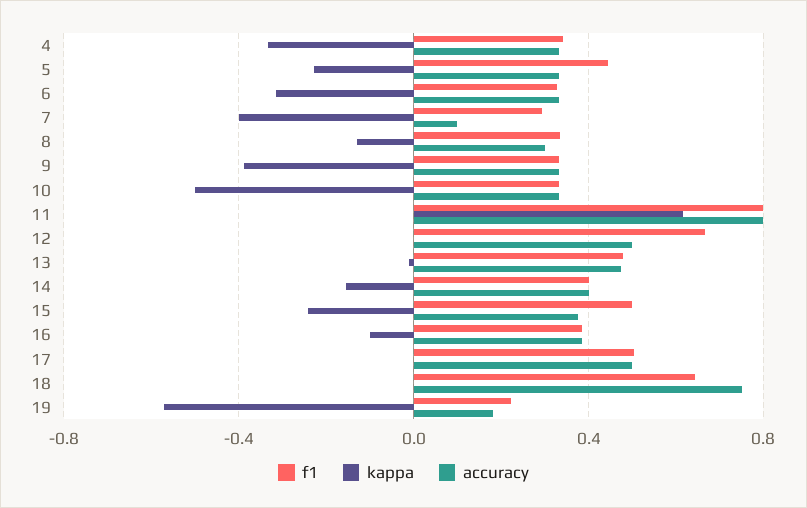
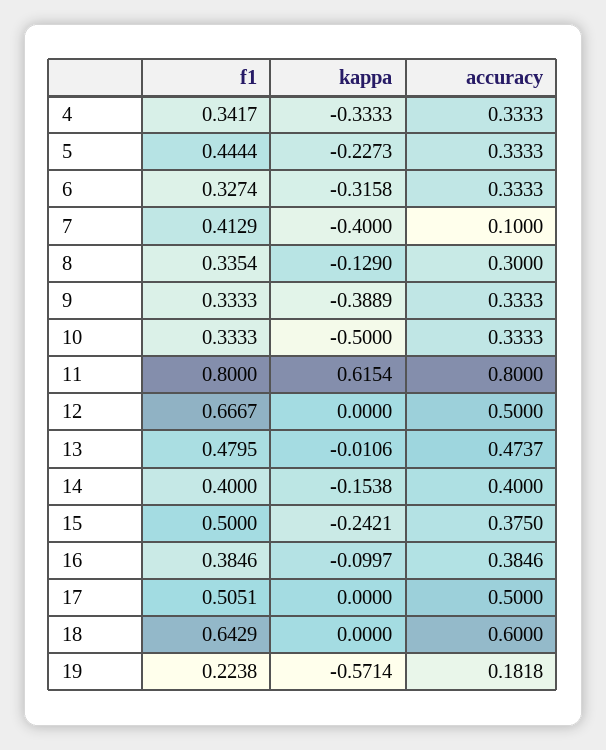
f1, 7: 0.3 -> 0.4129
accuracy, 18: 0.75 -> 0.6

